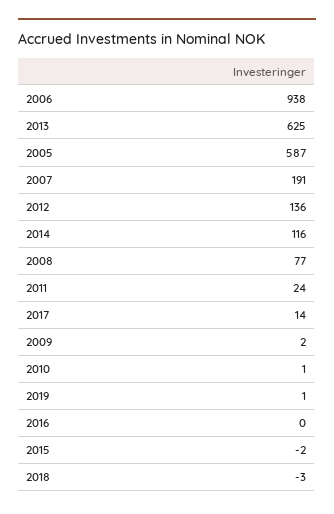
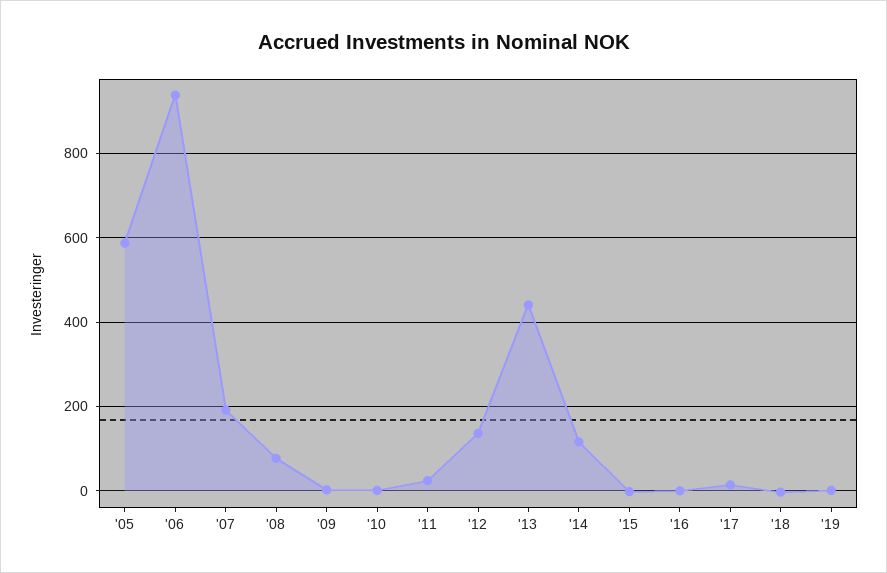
2013: 625 -> 440

